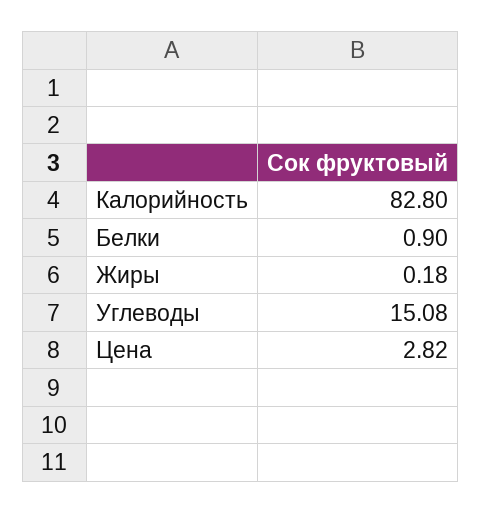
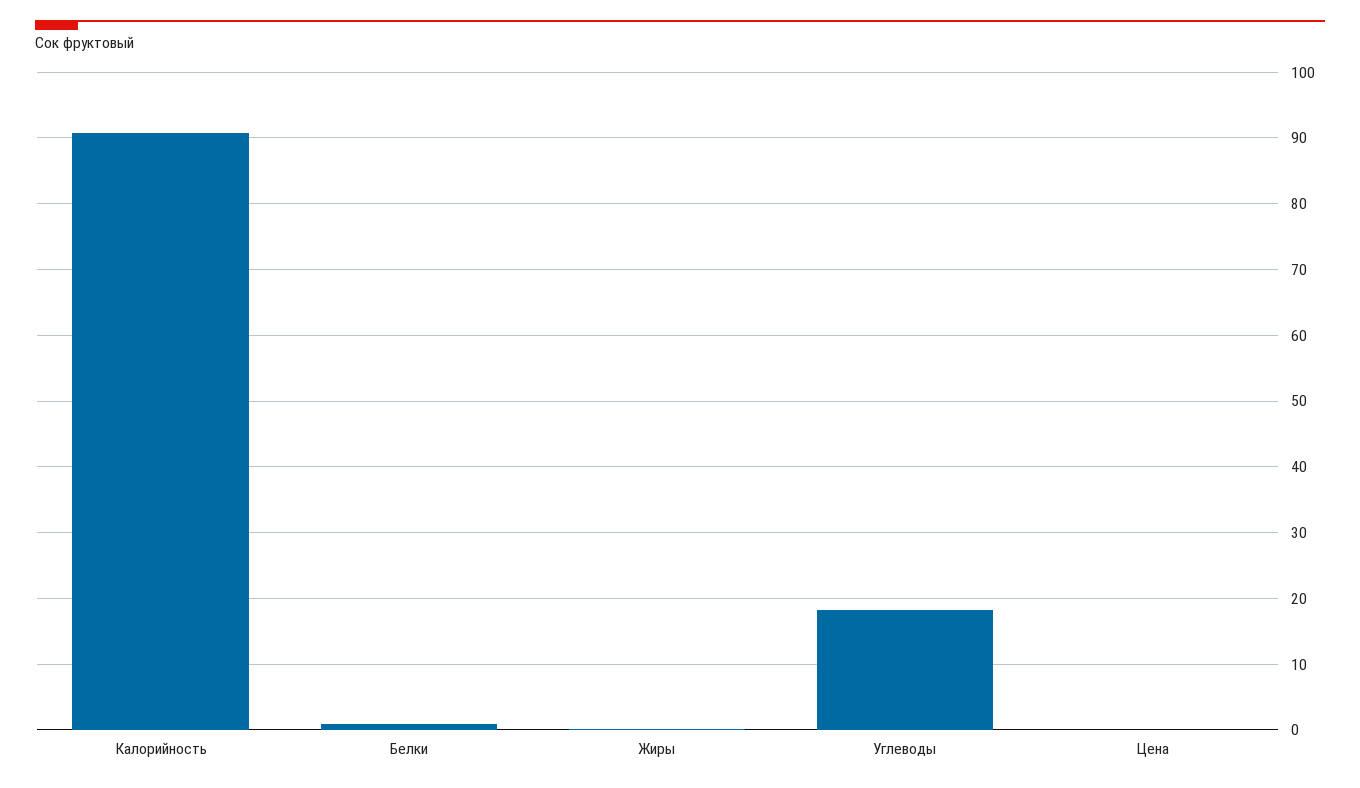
Калорийность: 82.8 -> 91
Углеводы: 15.08 -> 18
Цена: 2.82 -> 0

